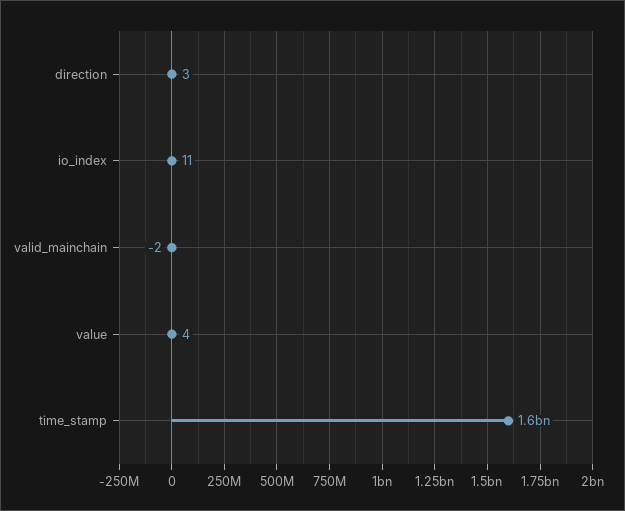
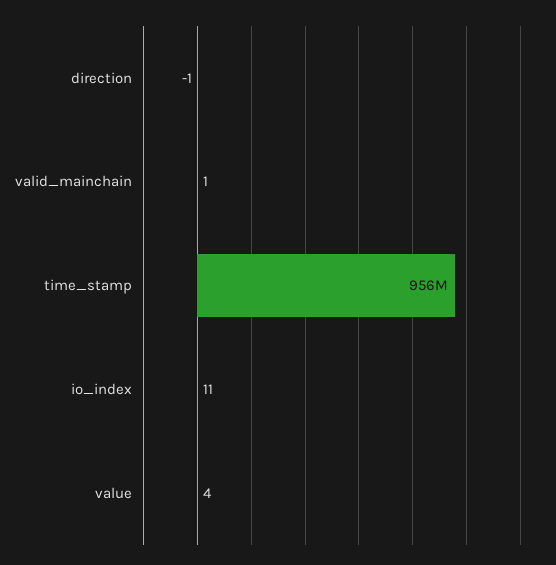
direction: 3 -> -1
valid_mainchain: -2 -> 1
time_stamp: 1600000000 -> 956000000

